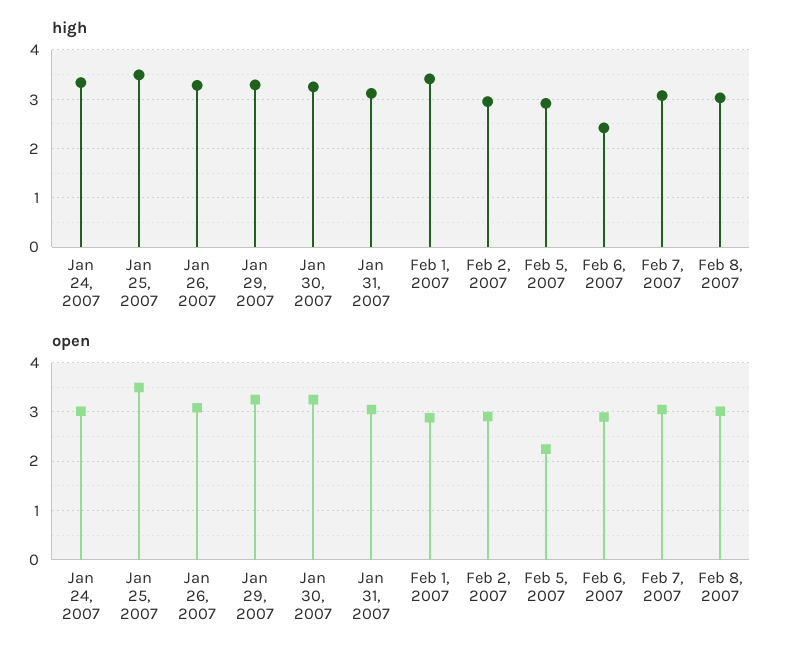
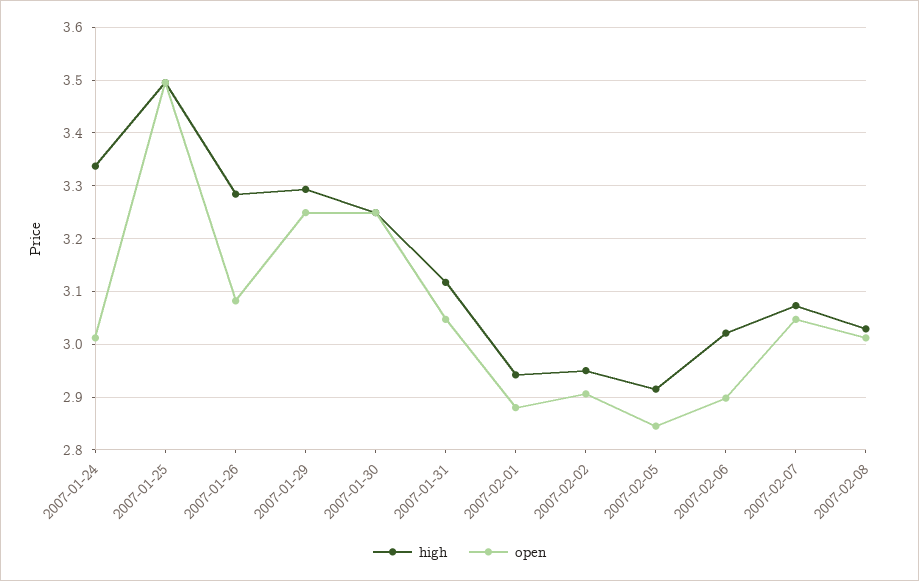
high, Feb 1, 2007: 3.4 -> 2.94
high, Feb 6, 2007: 2.4 -> 3.02
open, Feb 5, 2007: 2.2 -> 2.84

